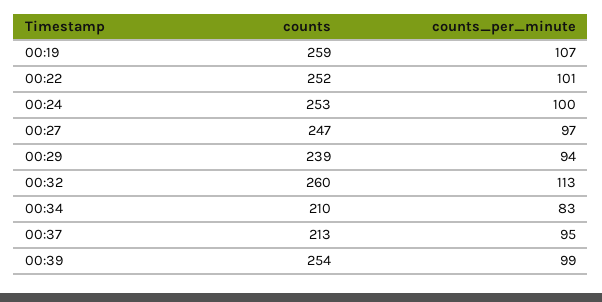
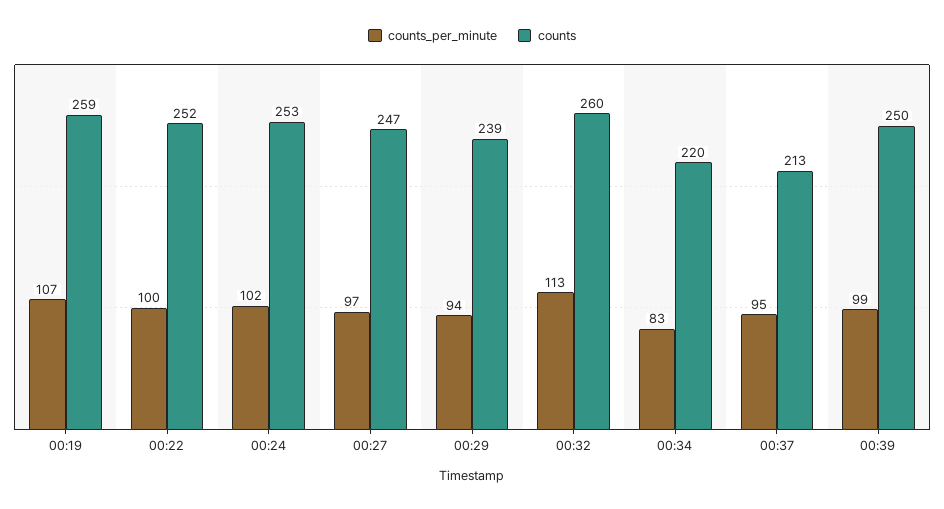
counts_per_minute, 00:22: 101 -> 100
counts_per_minute, 00:24: 100 -> 102
counts, 00:34: 210 -> 220
counts, 00:39: 254 -> 250

